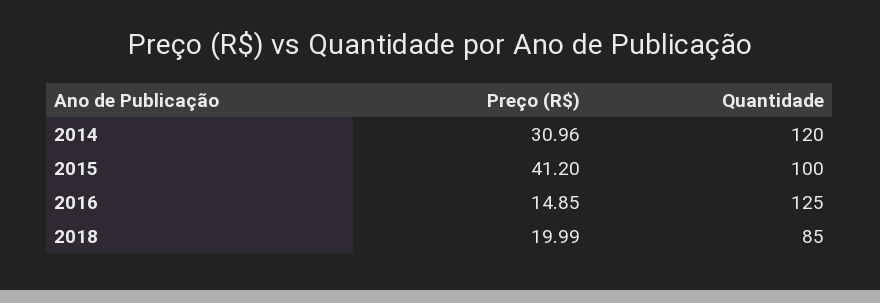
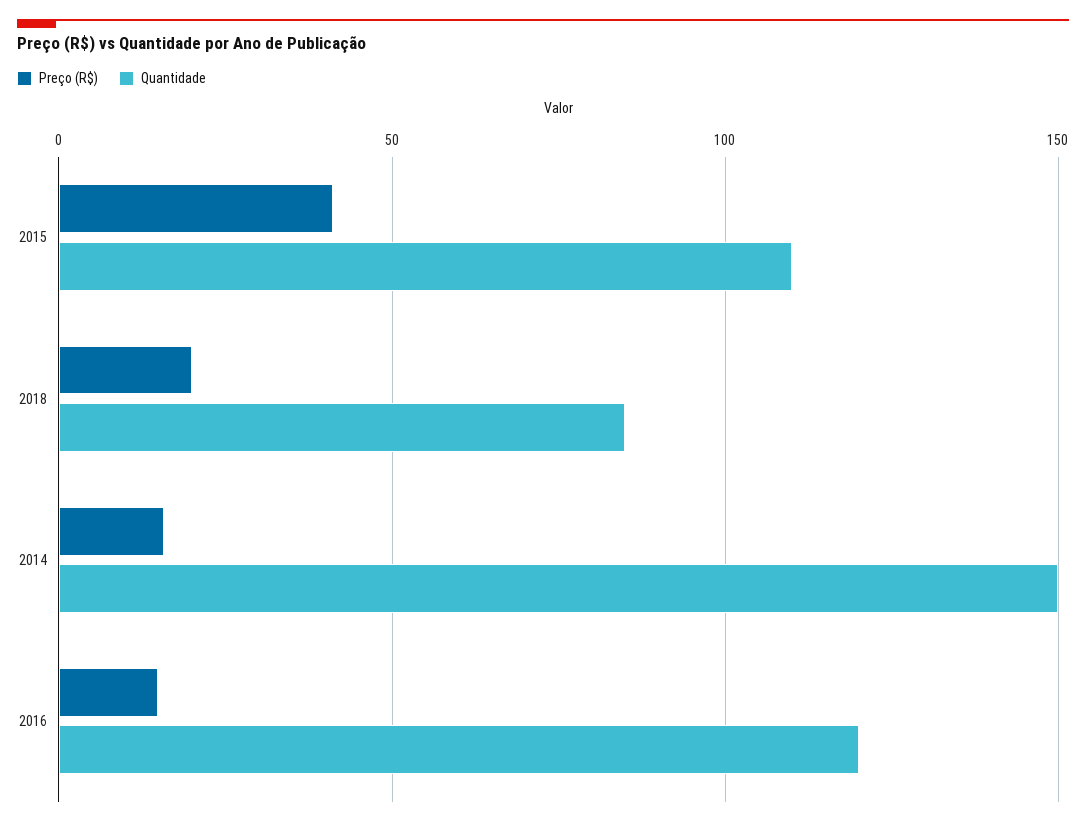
Preço (R$), 2014: 30.96 -> 15
Quantidade, 2014: 120 -> 150
Quantidade, 2015: 100 -> 110
Quantidade, 2016: 125 -> 120

